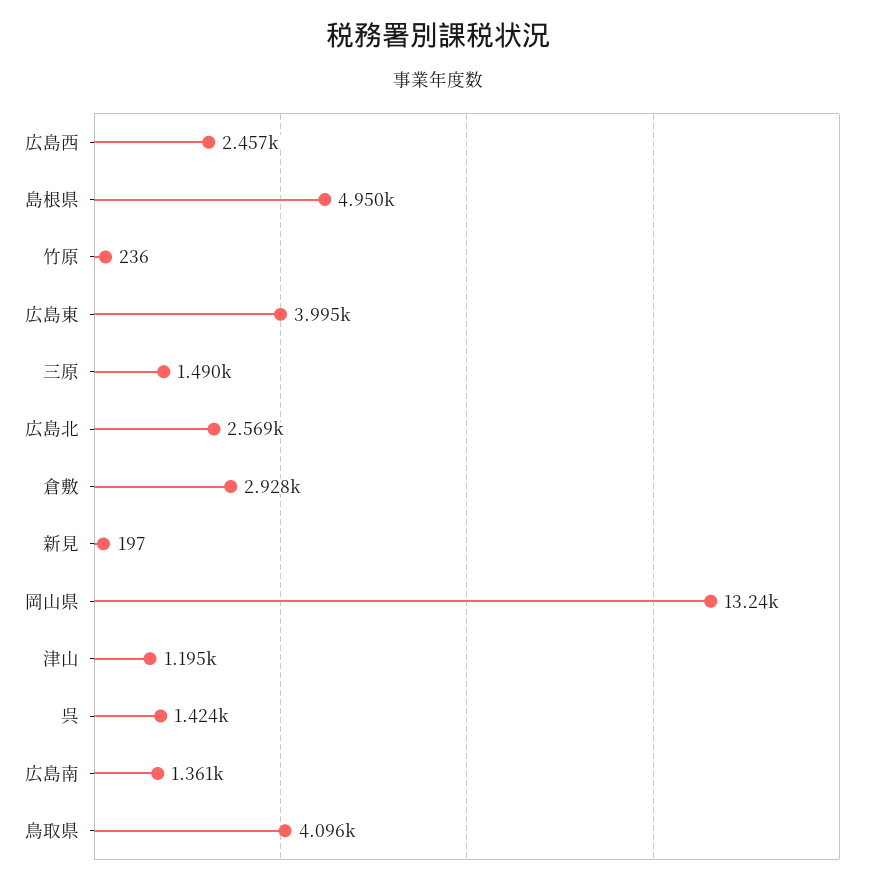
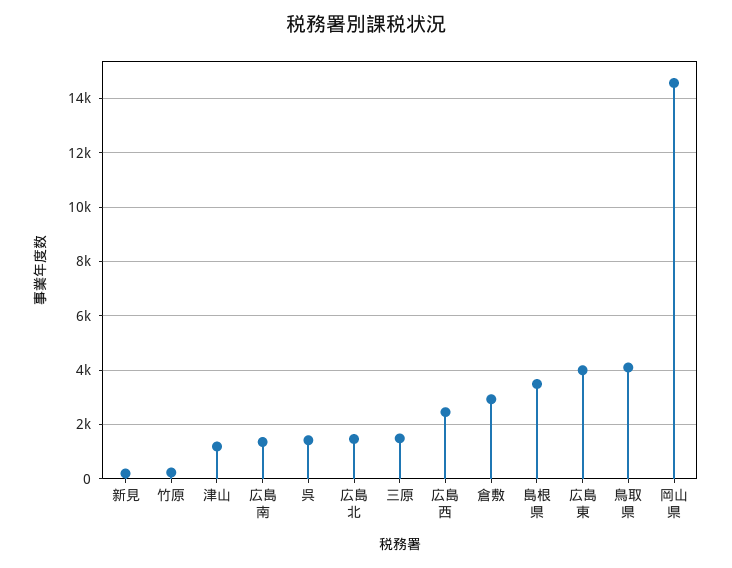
島根県: 4950 -> 3500
広島北: 2569 -> 1500
岡山県: 13240 -> 14500

